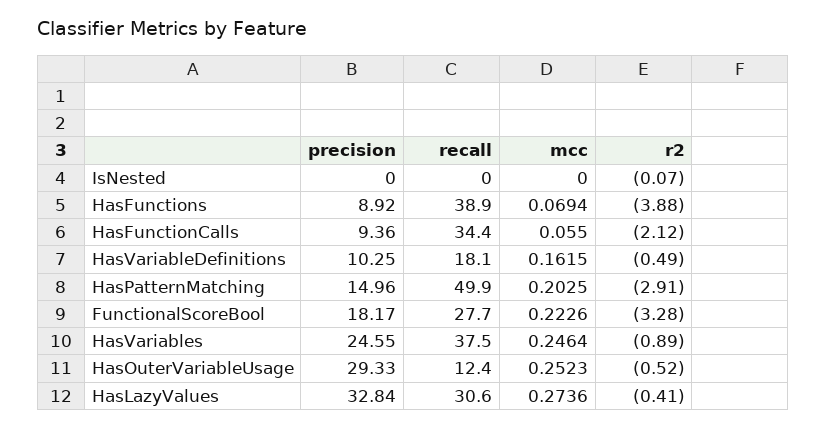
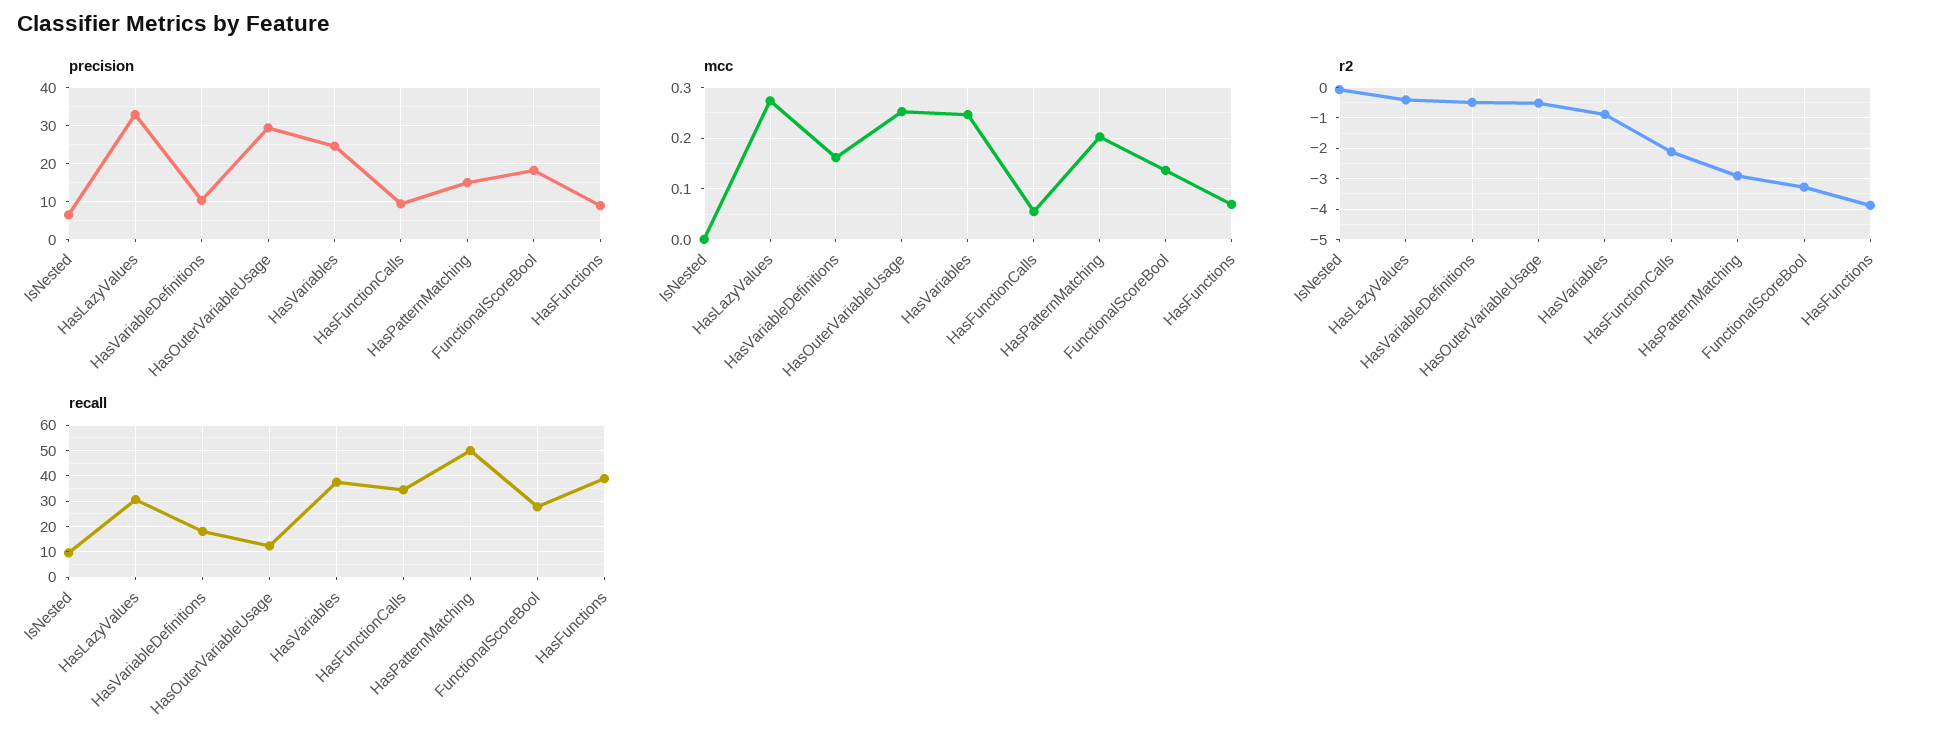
precision, IsNested: 0 -> 6
recall, IsNested: 0 -> 10
mcc, FunctionalScoreBool: 0.2226 -> 0.14

